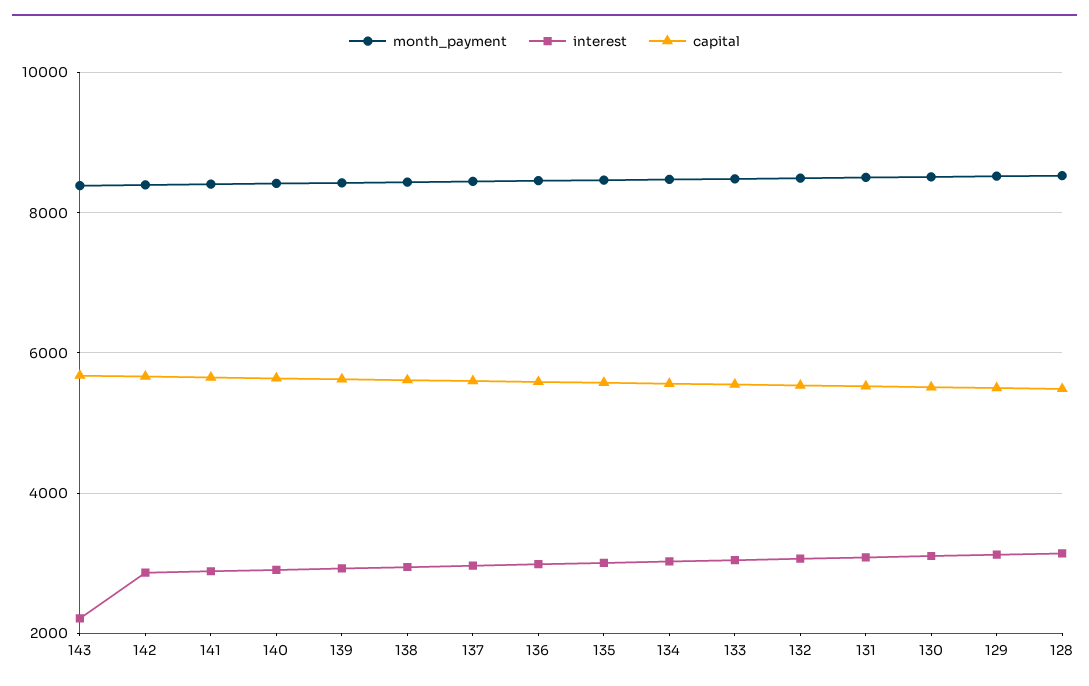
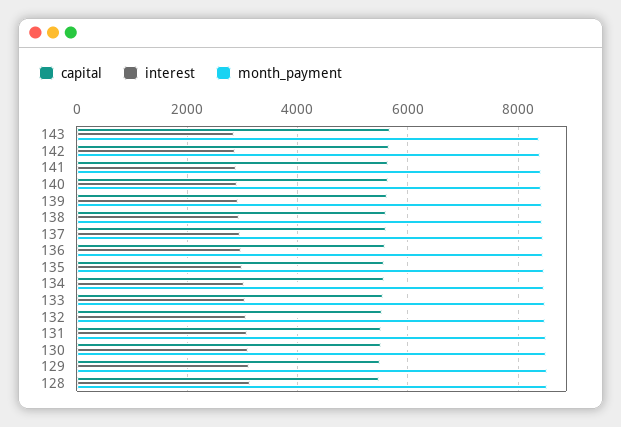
interest, 143: 2200 -> 2800

